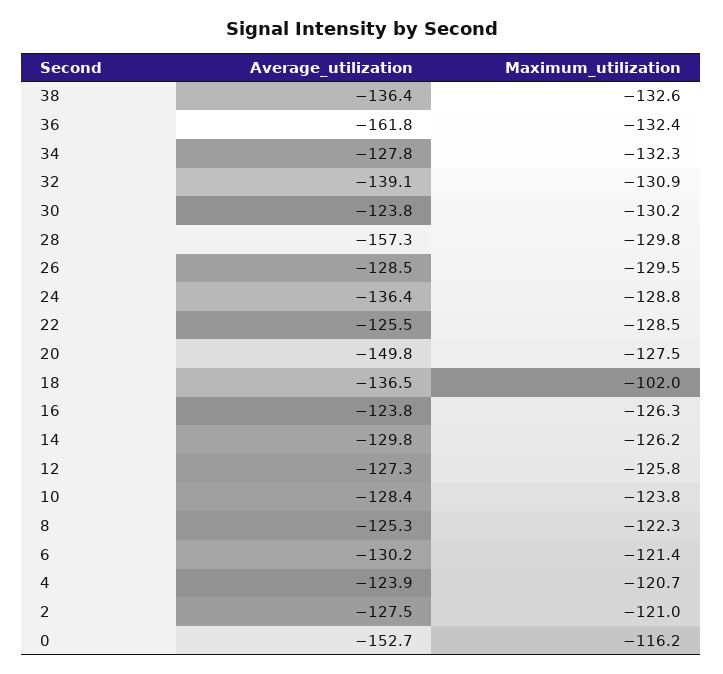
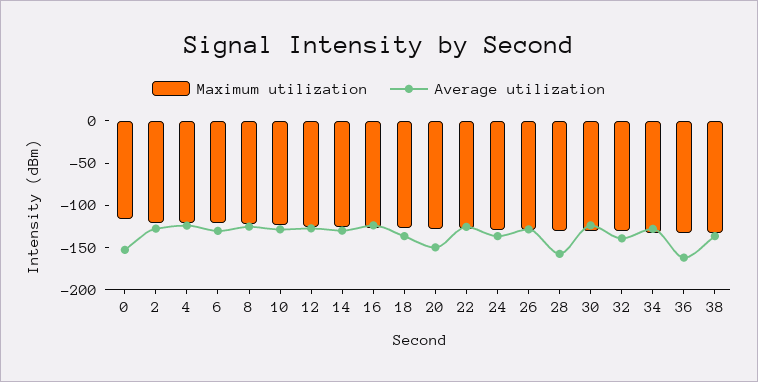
Maximum_utilization, 18: -102 -> -130

